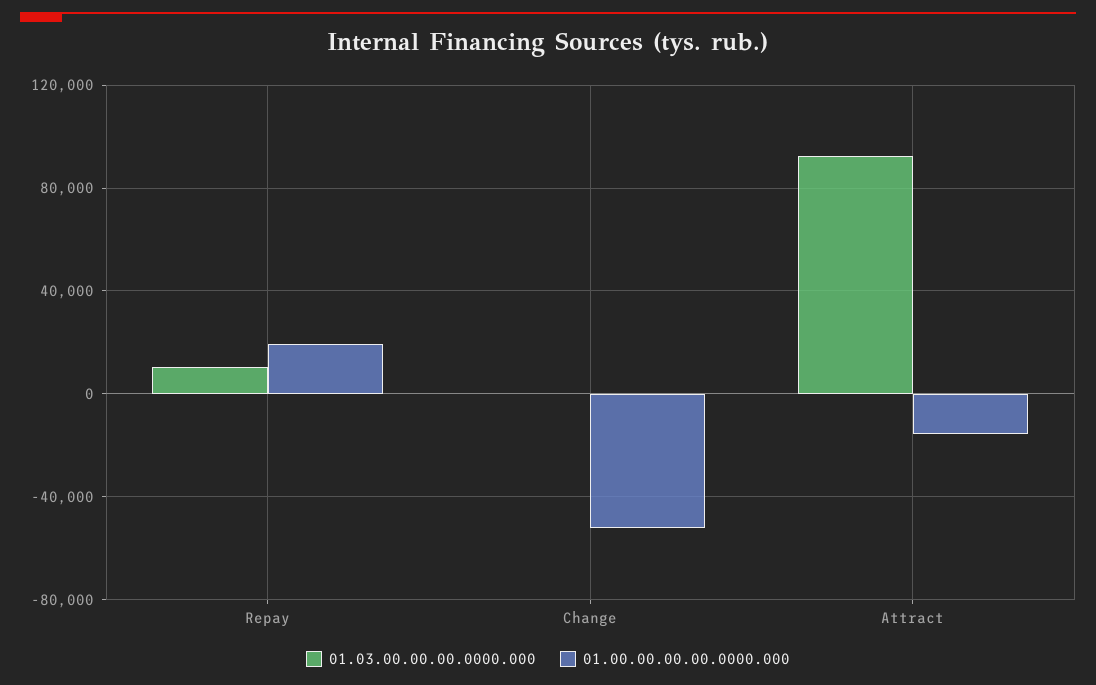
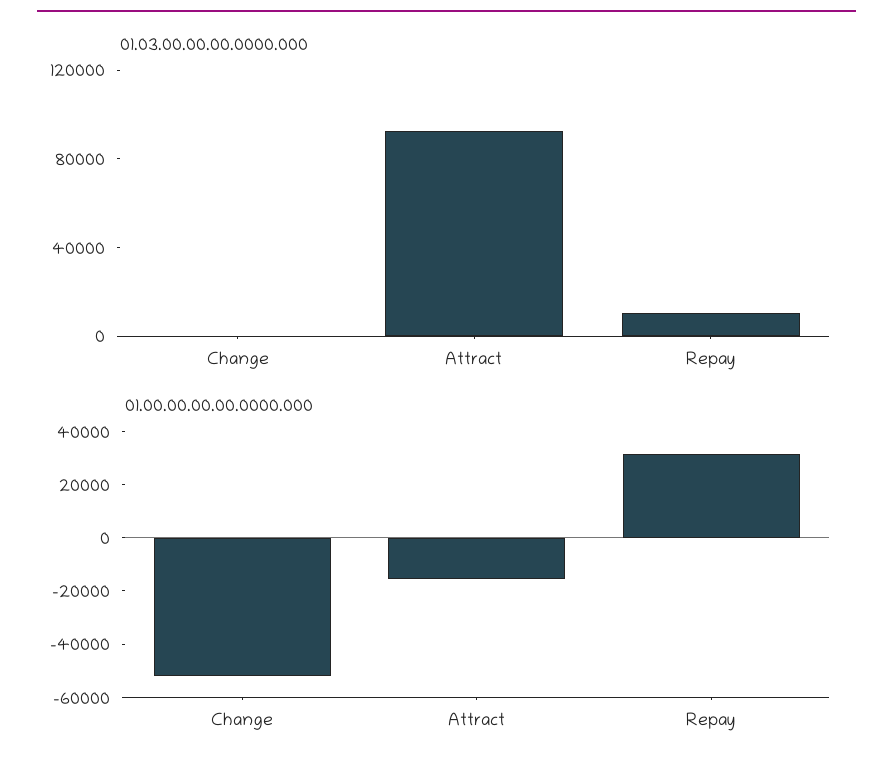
01.00.00.00.00.0000.000, Repay: 20000 -> 30000

